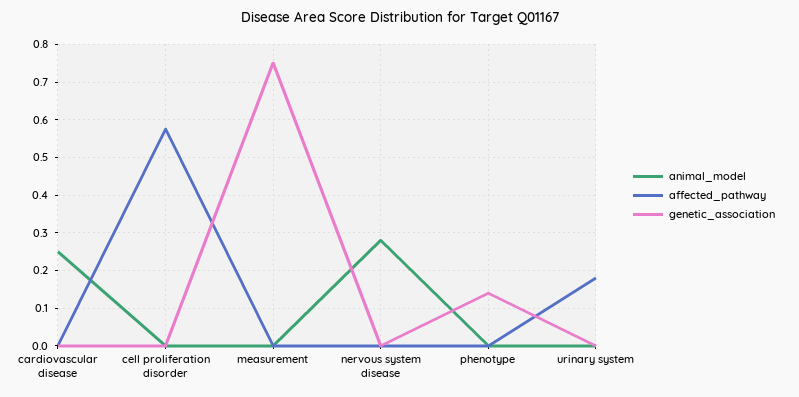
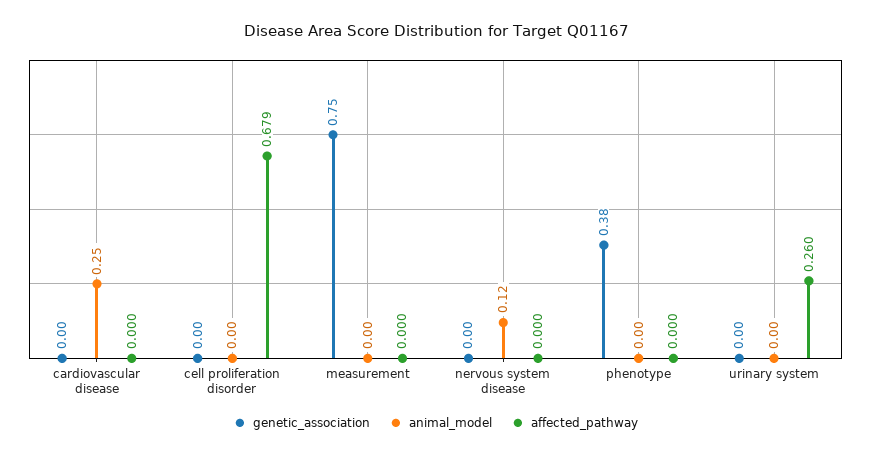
affected_pathway, cell proliferation disorder: 0.58 -> 0.679
animal_model, nervous system disease: 0.28 -> 0.12
genetic_association, phenotype: 0.14 -> 0.38
affected_pathway, urinary system: 0.18 -> 0.26

